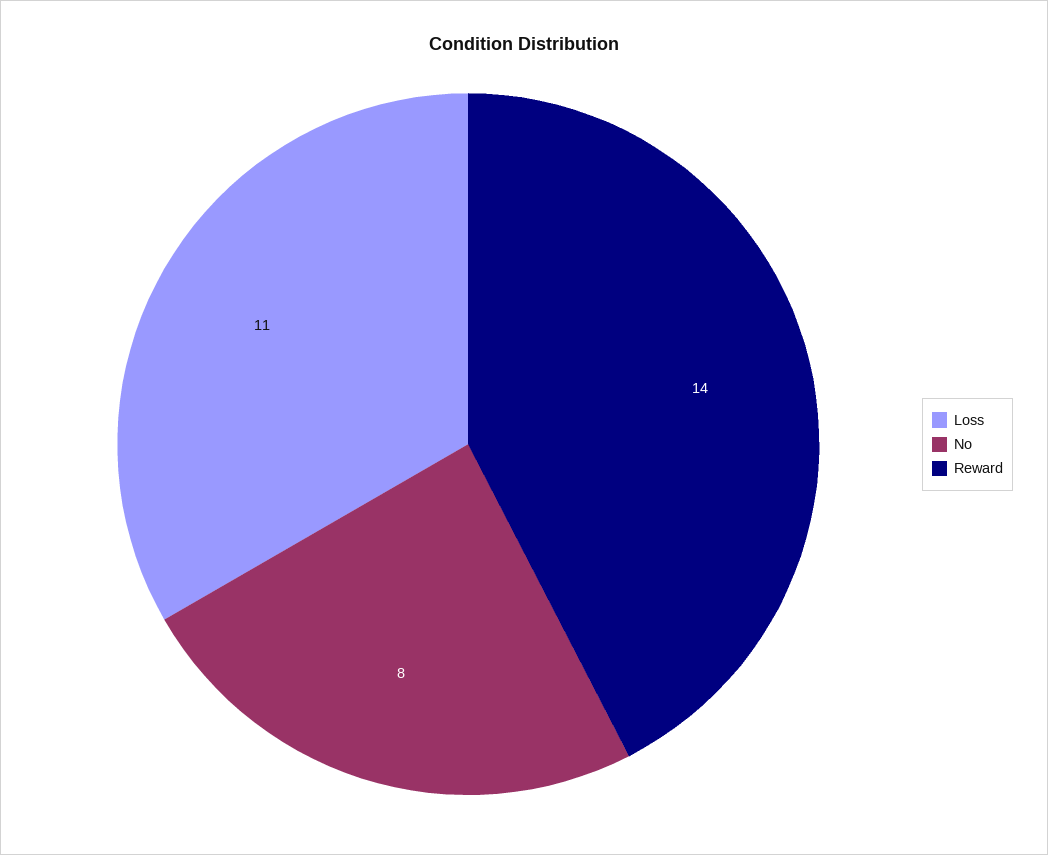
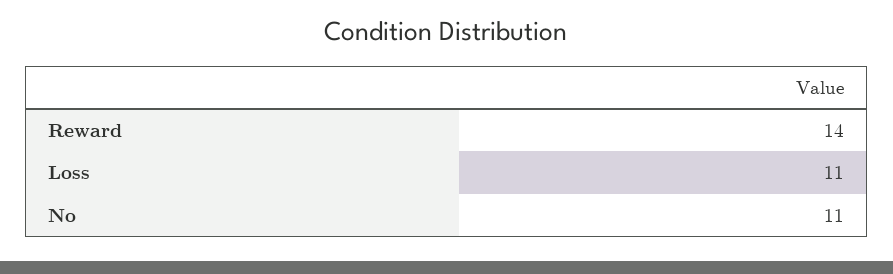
No: 8 -> 11

